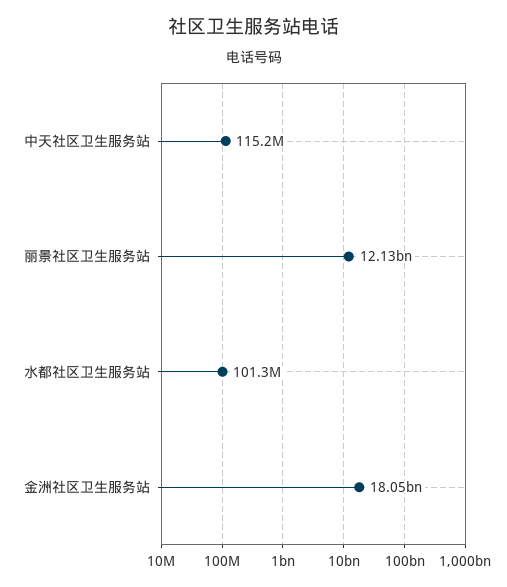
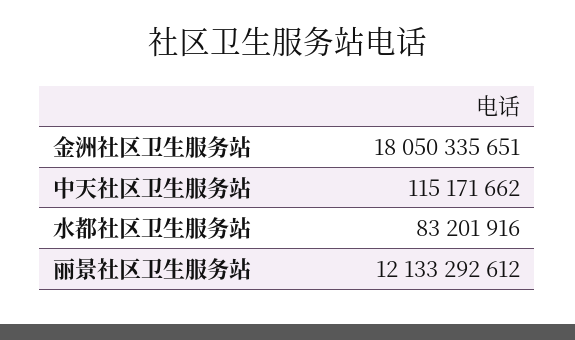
水都社区卫生服务站: 101300000 -> 83201916

